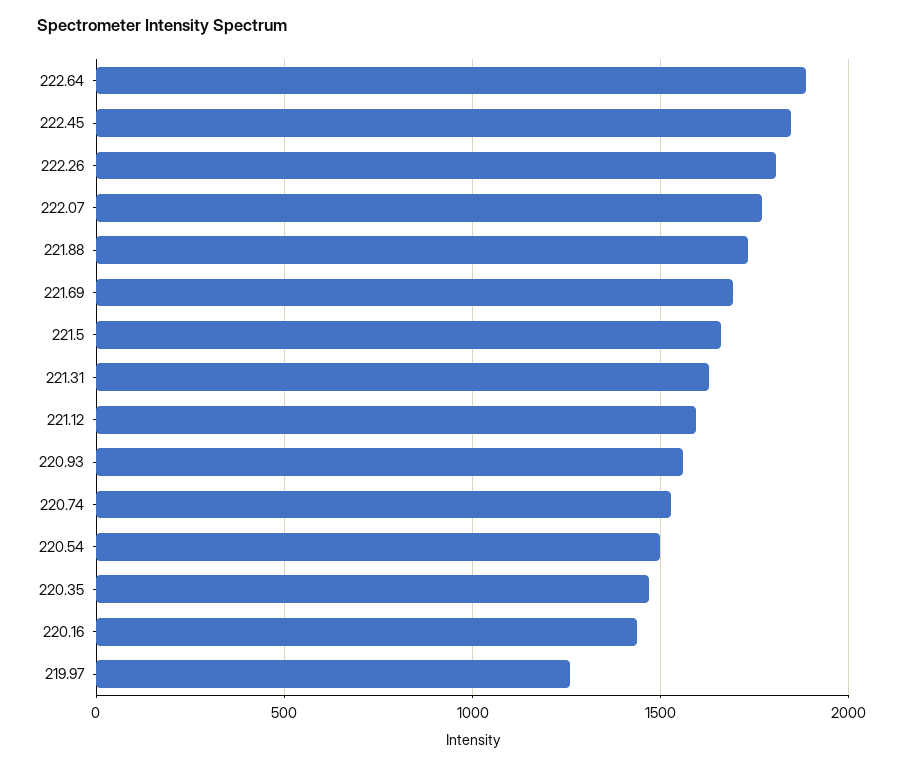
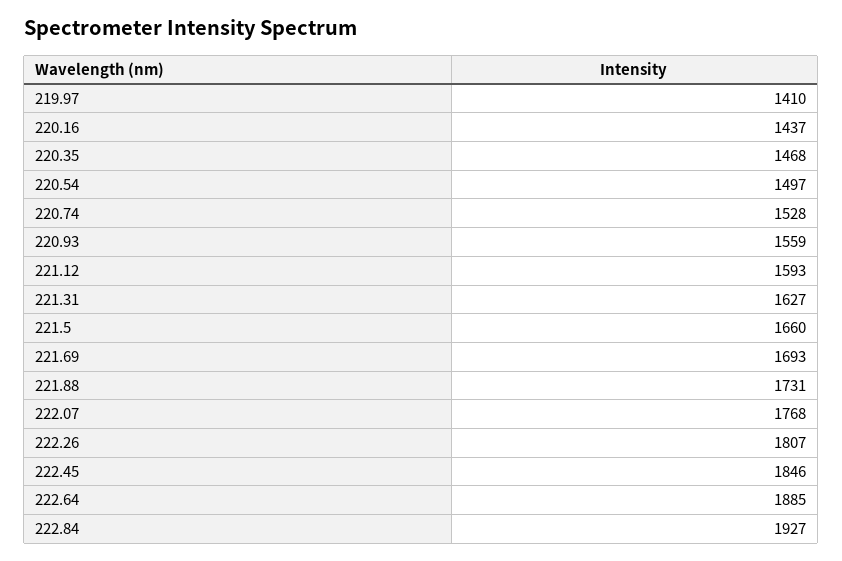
219.97: 1250 -> 1410
222.84: none -> 1927

